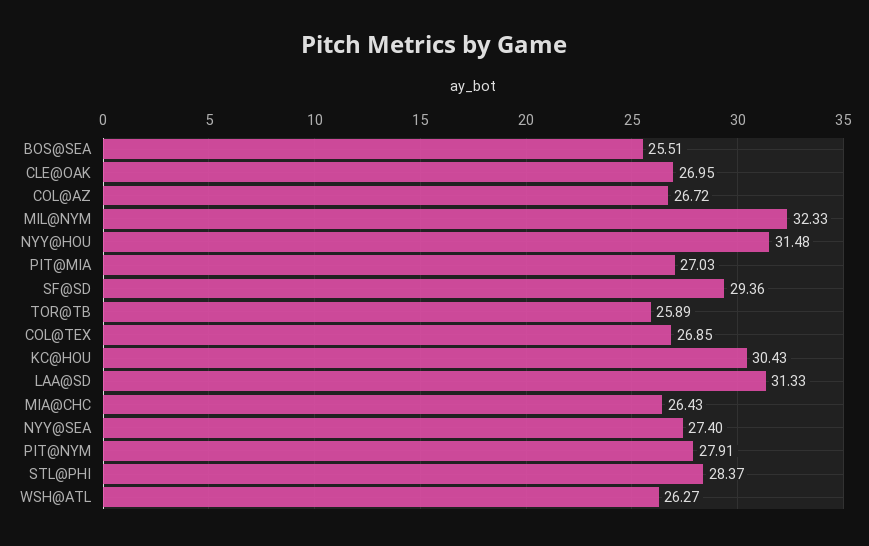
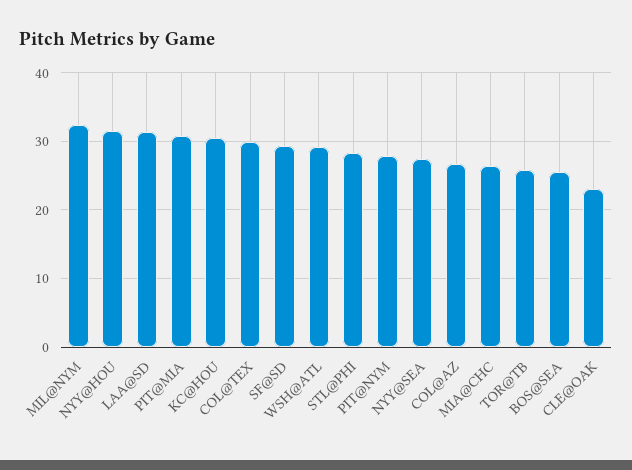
CLE@OAK: 26.95 -> 23
PIT@MIA: 27.03 -> 31
COL@TEX: 26.85 -> 30
WSH@ATL: 26.27 -> 29

